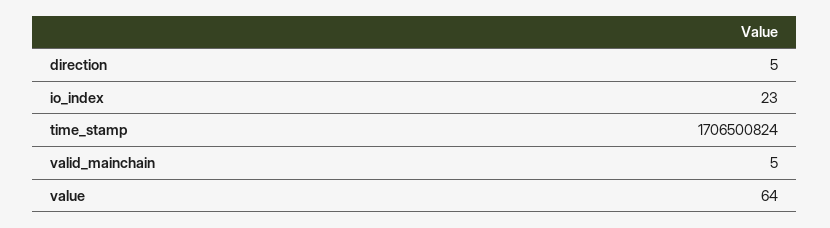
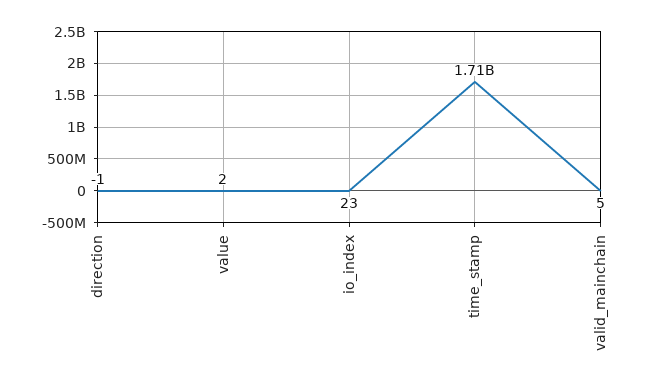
direction: 5 -> -1
value: 64 -> 2

